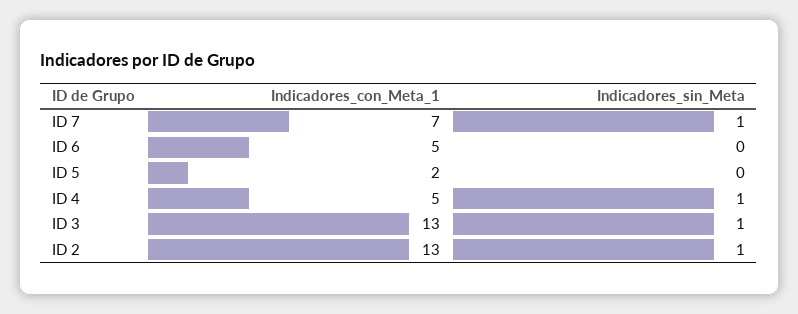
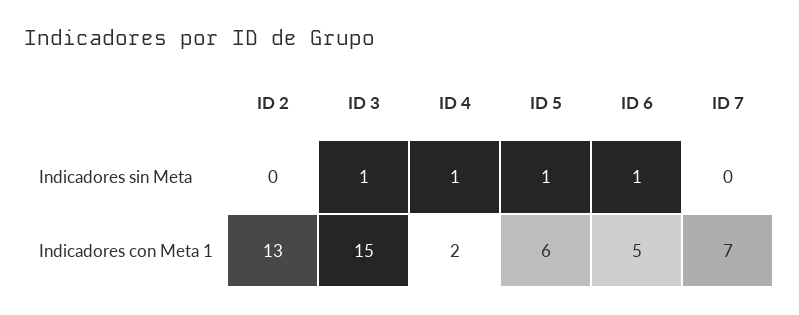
Indicadores_sin_Meta, ID 7: 1 -> 0
Indicadores_sin_Meta, ID 6: 0 -> 1
Indicadores_con_Meta_1, ID 5: 2 -> 6
Indicadores_sin_Meta, ID 5: 0 -> 1
Indicadores_con_Meta_1, ID 4: 5 -> 2
Indicadores_con_Meta_1, ID 3: 13 -> 15
Indicadores_sin_Meta, ID 2: 1 -> 0

